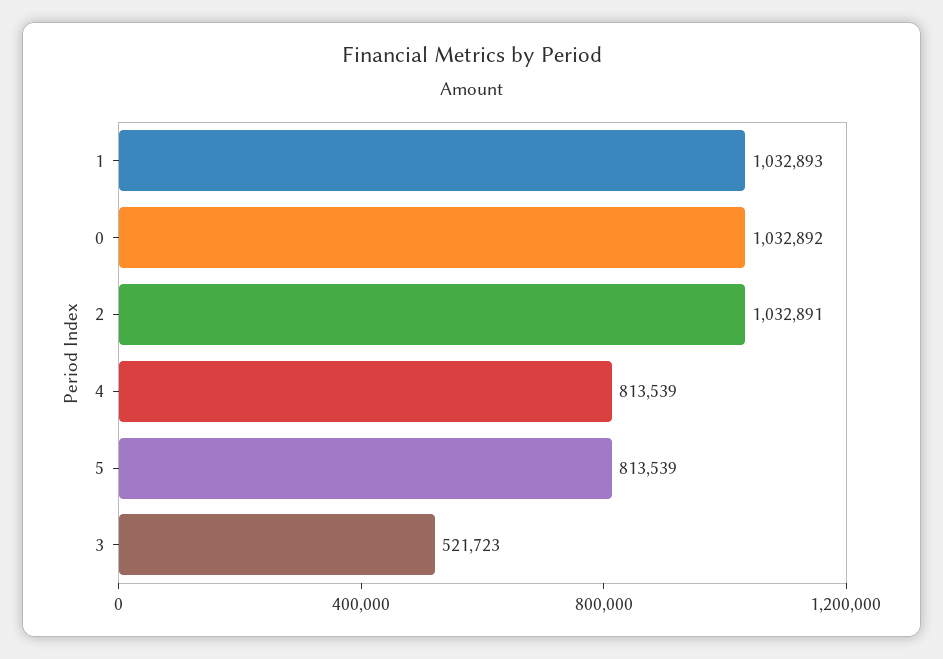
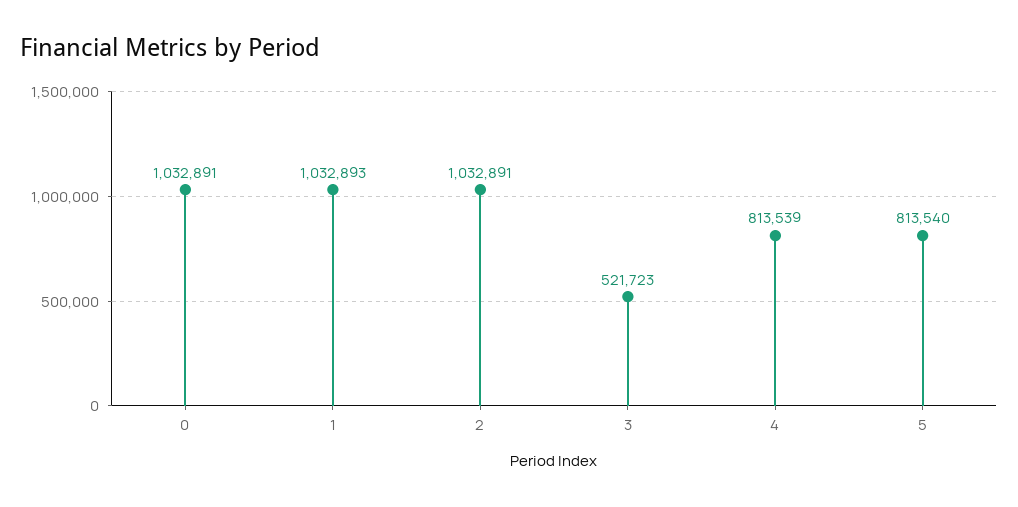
0: 1032892 -> 1032891
5: 813539 -> 813540

